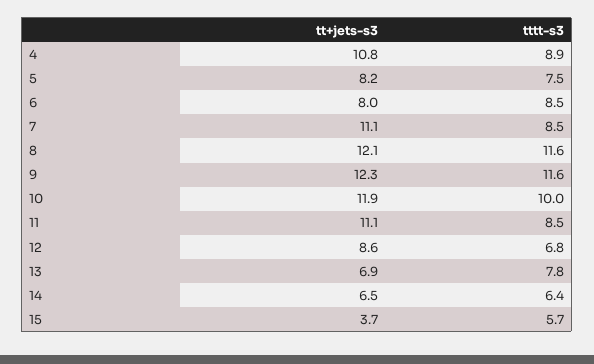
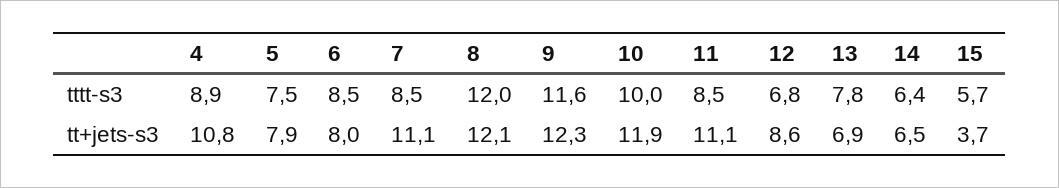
tt+jets-s3, 5: 8.2 -> 7.9
tttt-s3, 8: 11.6 -> 12

